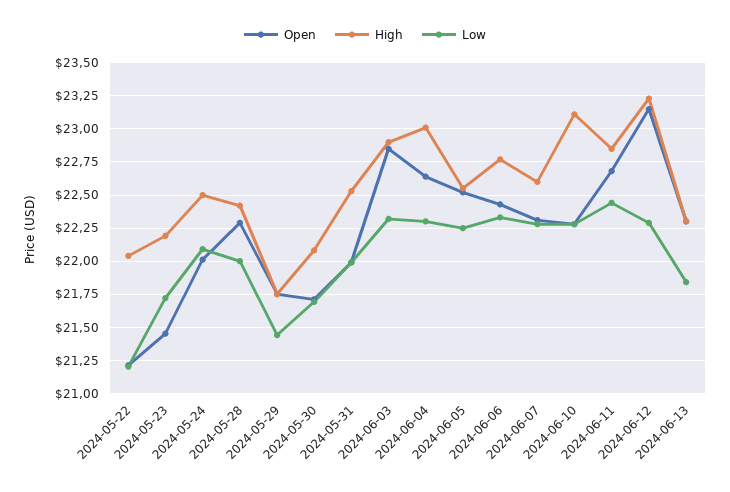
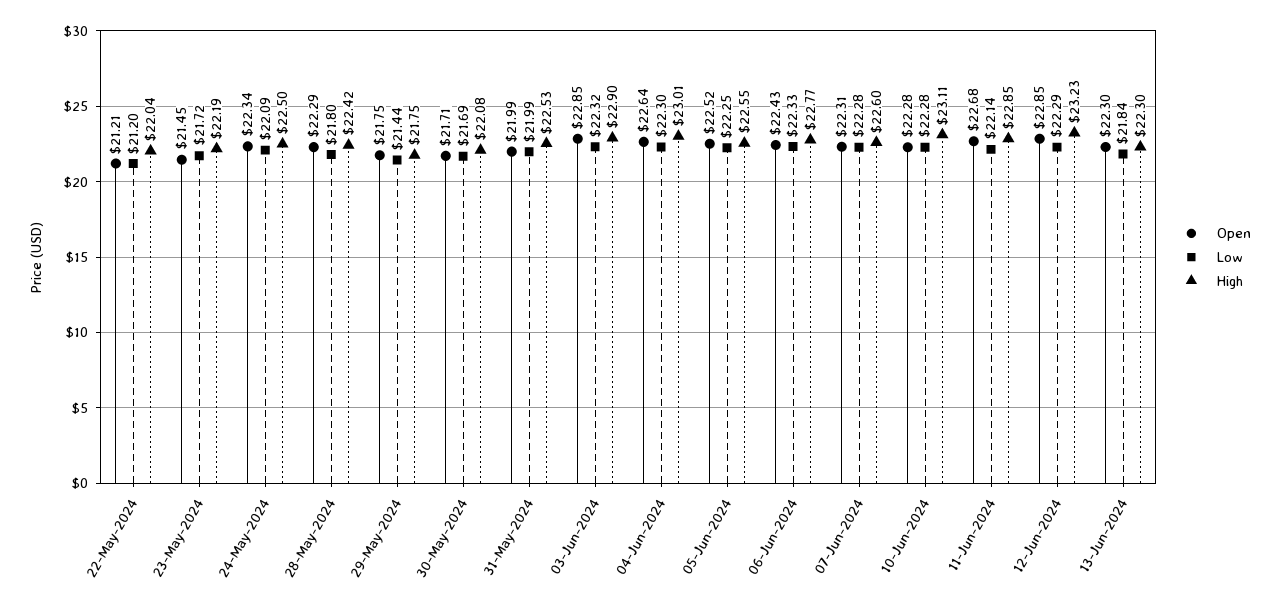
Open, 2024-05-24: 22 -> 22.34
Low, 2024-05-28: 22 -> 21.8
Low, 2024-06-11: 22.45 -> 22.14
Open, 2024-06-12: 23.15 -> 22.85

